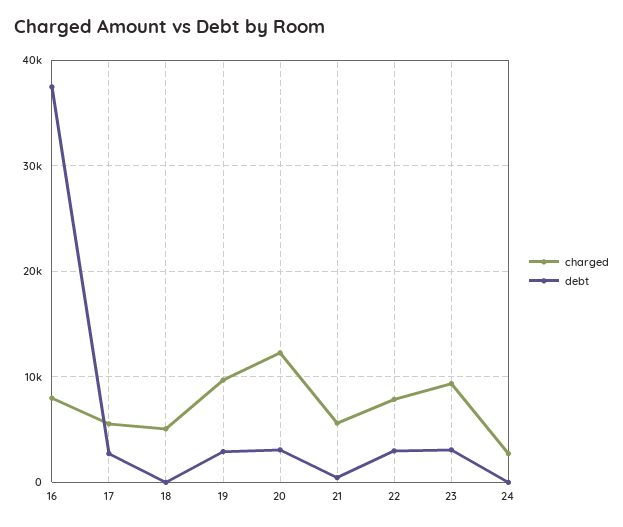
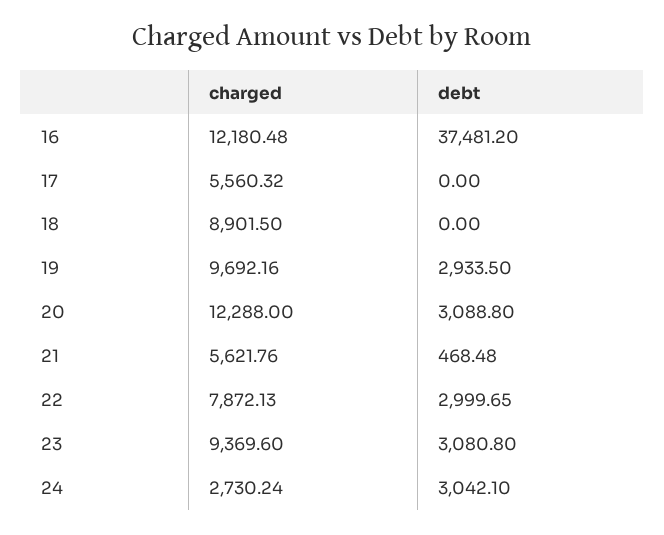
charged, 16: 8000 -> 12180.48
debt, 17: 3000 -> 0
charged, 18: 5000 -> 8901.5
debt, 24: 0 -> 3042.1

